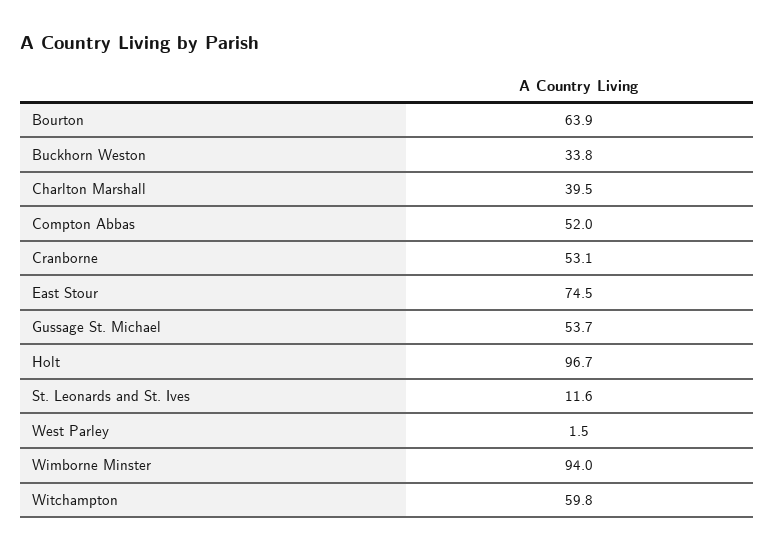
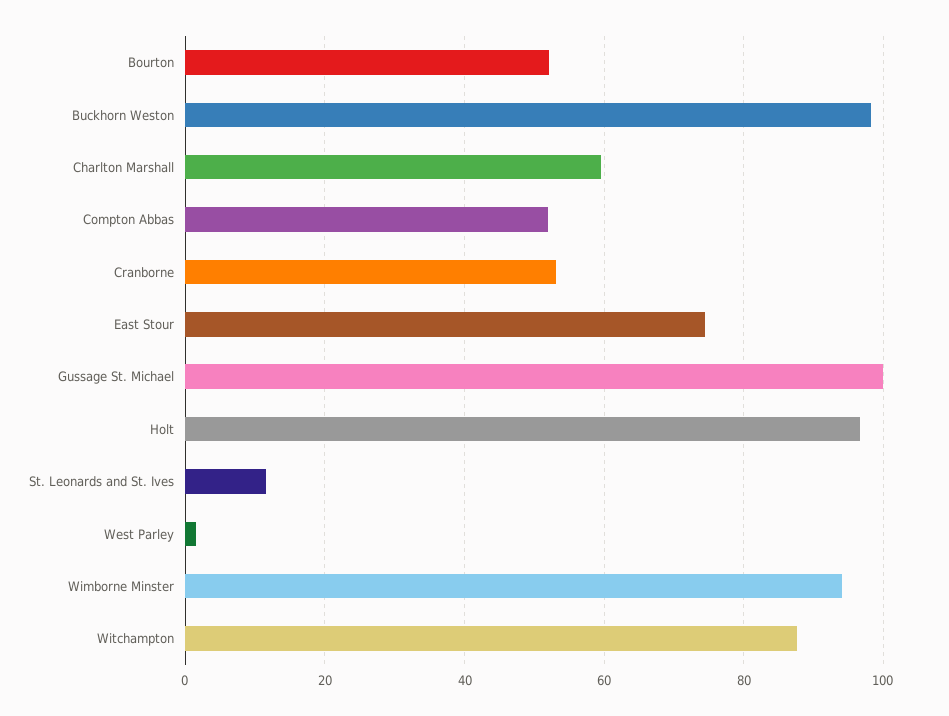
Bourton: 63.9 -> 52
Buckhorn Weston: 33.8 -> 98
Charlton Marshall: 39.5 -> 60
Gussage St. Michael: 53.7 -> 100
Witchampton: 59.8 -> 88

